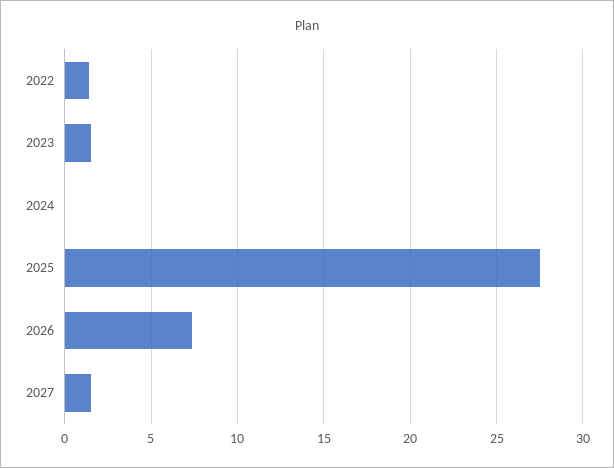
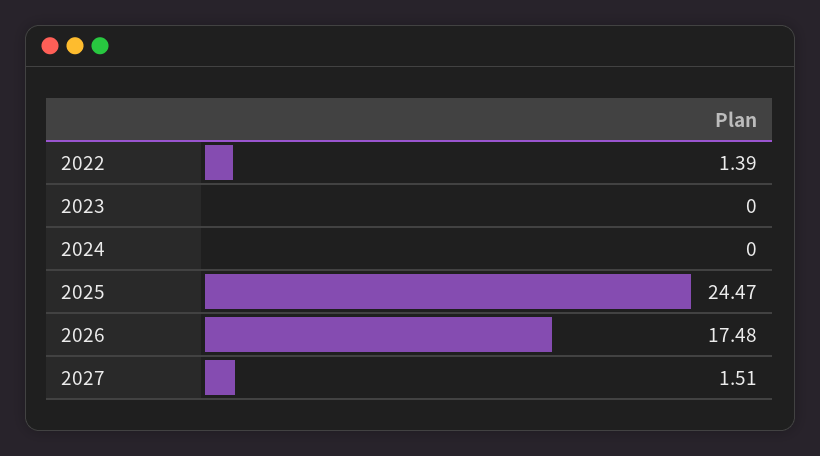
2023: 1.5 -> 0
2025: 27.5 -> 24.47
2026: 7.5 -> 17.48

